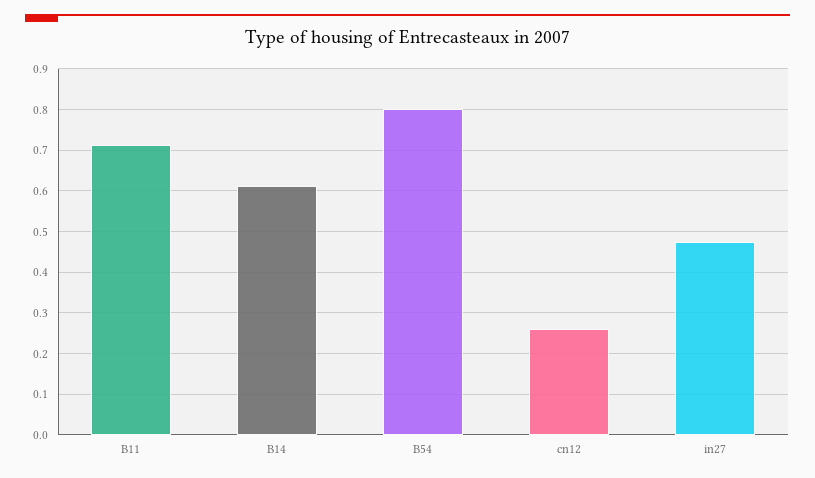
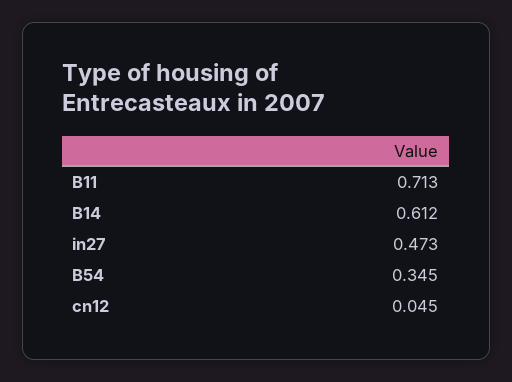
B54: 0.8 -> 0.345
cn12: 0.26 -> 0.045

